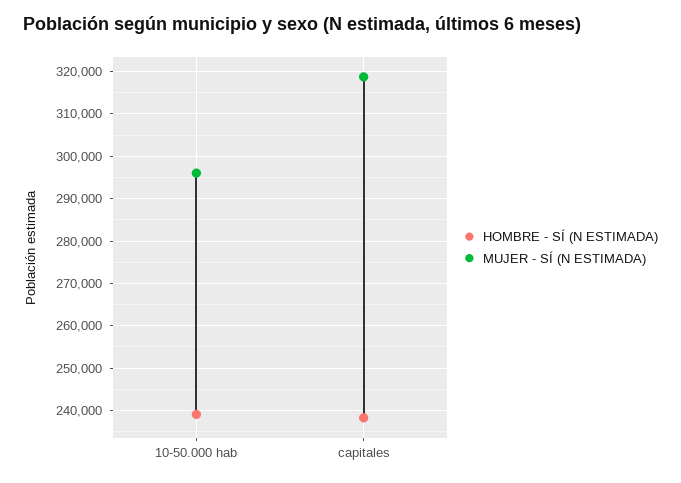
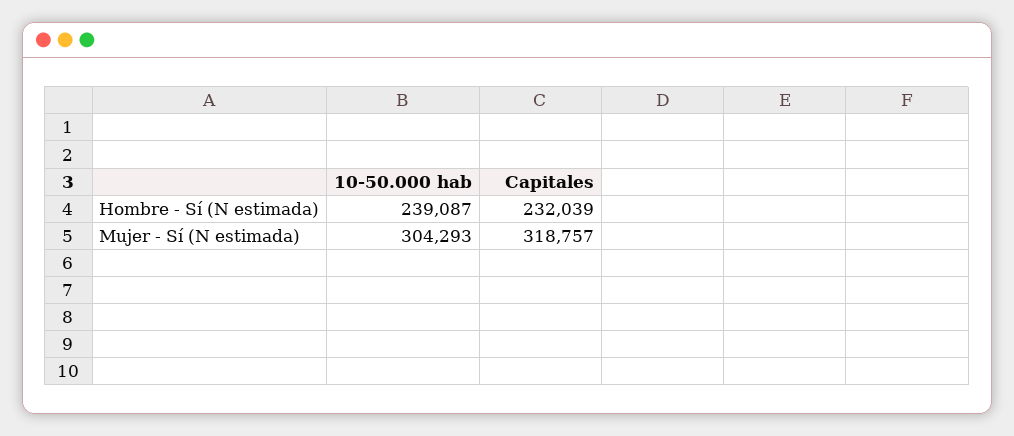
MUJER - SÍ (N ESTIMADA), 10-50.000 hab: 296000 -> 304293
HOMBRE - SÍ (N ESTIMADA), capitales: 238000 -> 232039

